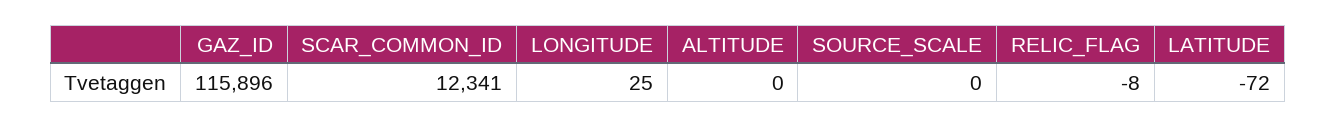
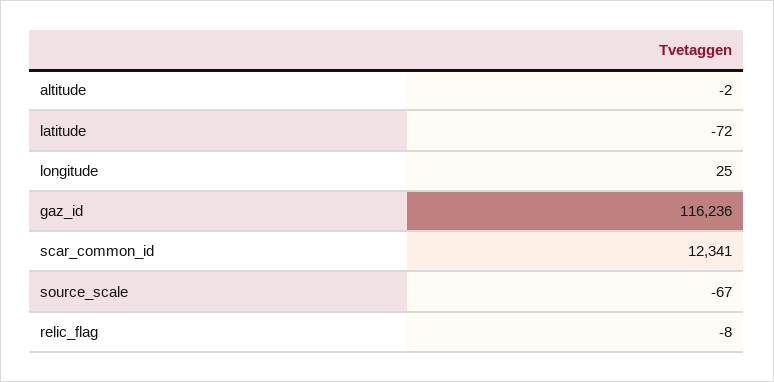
GAZ_ID: 115896 -> 116236
ALTITUDE: 0 -> -2
SOURCE_SCALE: 0 -> -67

